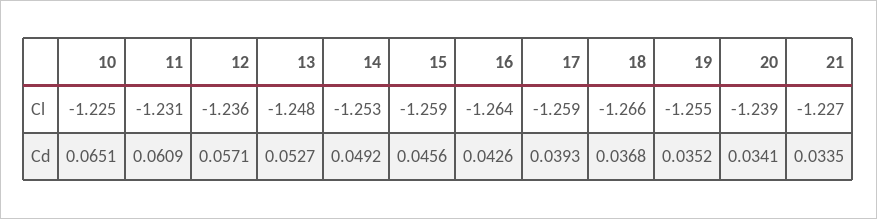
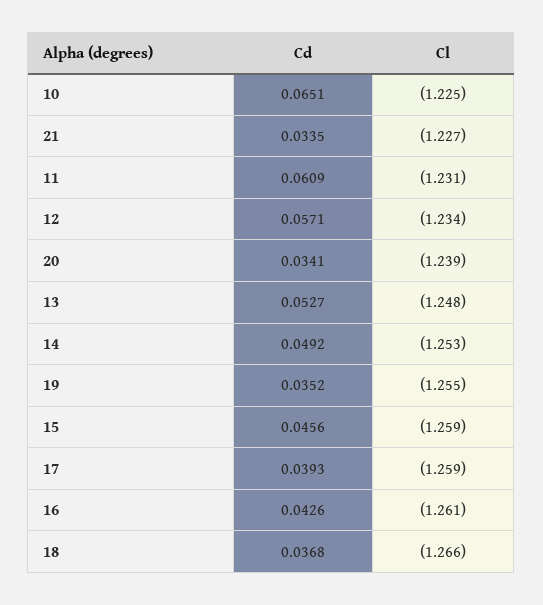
12, Cl: -1.236 -> -1.234
16, Cl: -1.264 -> -1.261

